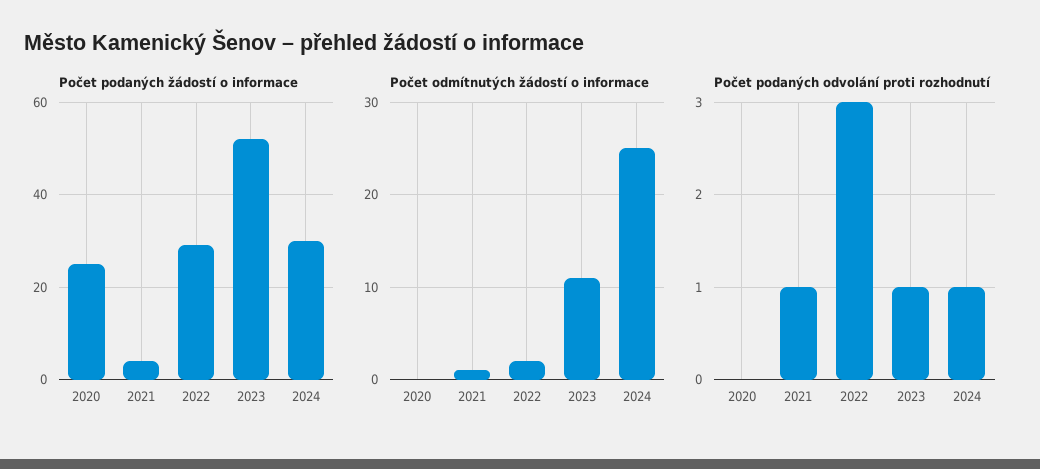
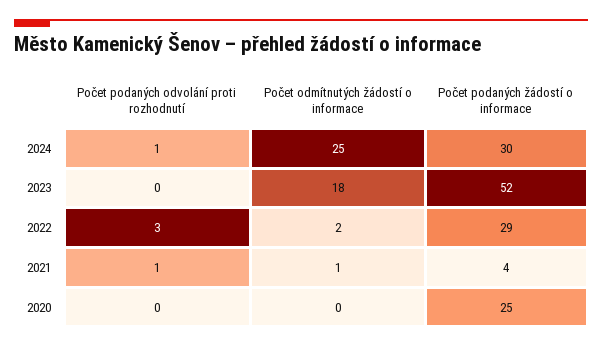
Počet odmítnutých žádostí o informace, 2023: 11 -> 18
Počet podaných odvolání proti rozhodnutí, 2023: 1 -> 0

